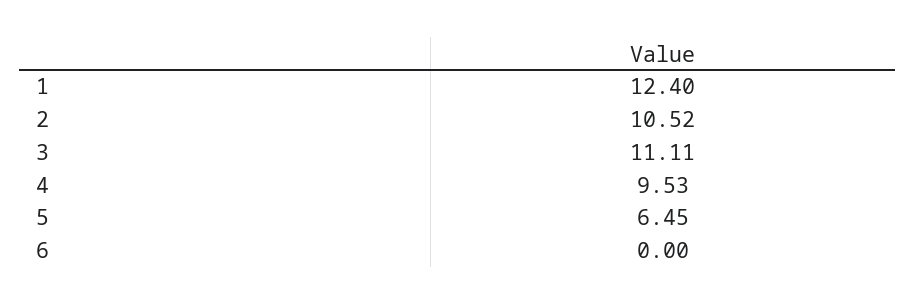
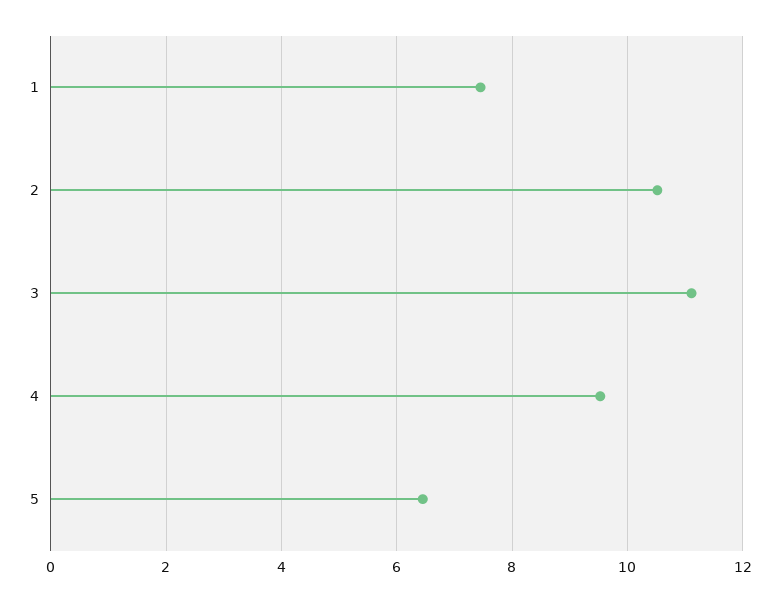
1: 12.4 -> 7.4
6: 0 -> none

